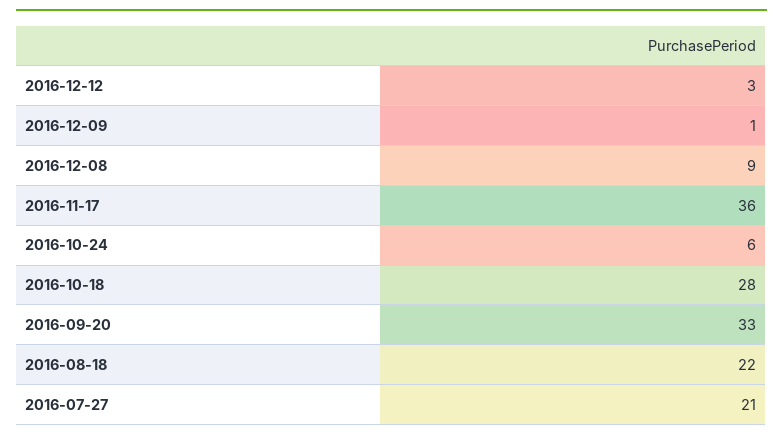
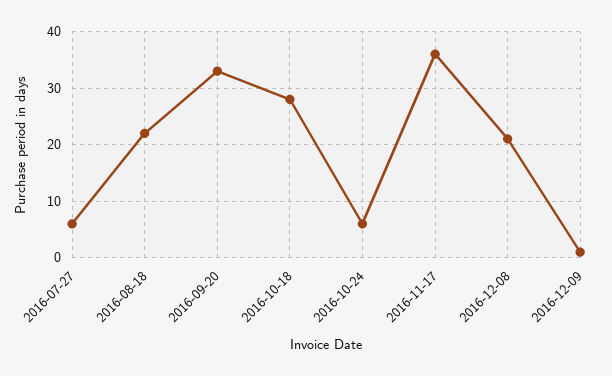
2016-12-12: 3 -> none
2016-12-08: 9 -> 20
2016-07-27: 21 -> 5

